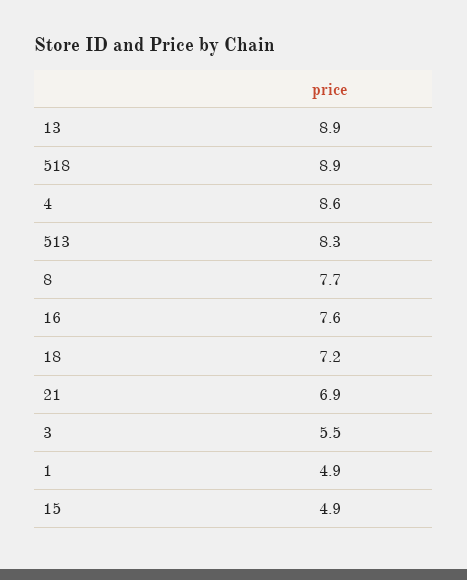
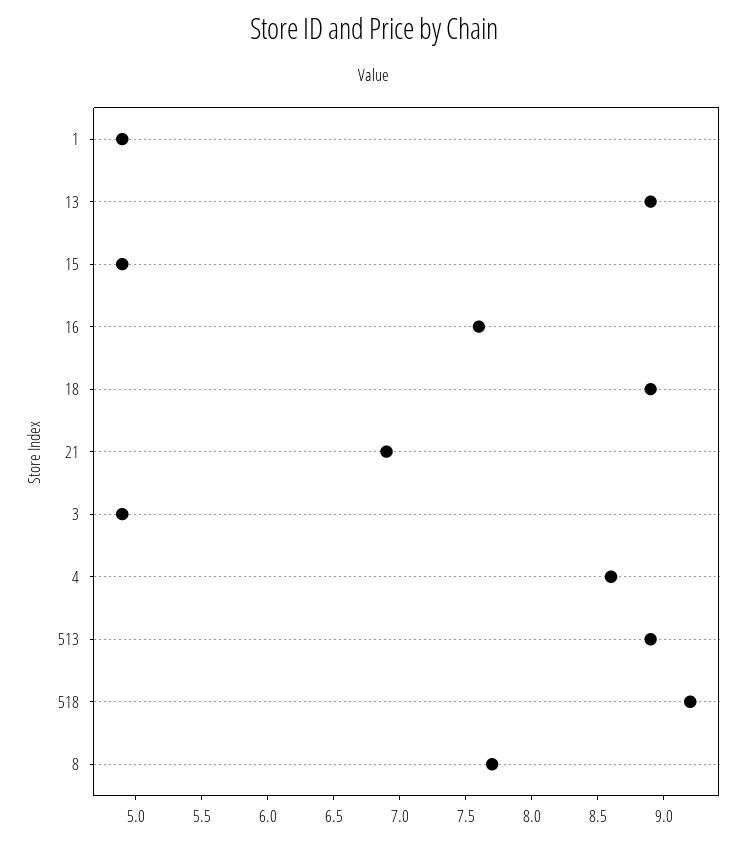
518: 8.9 -> 9.2
513: 8.3 -> 8.9
18: 7.2 -> 8.9
3: 5.5 -> 4.9

